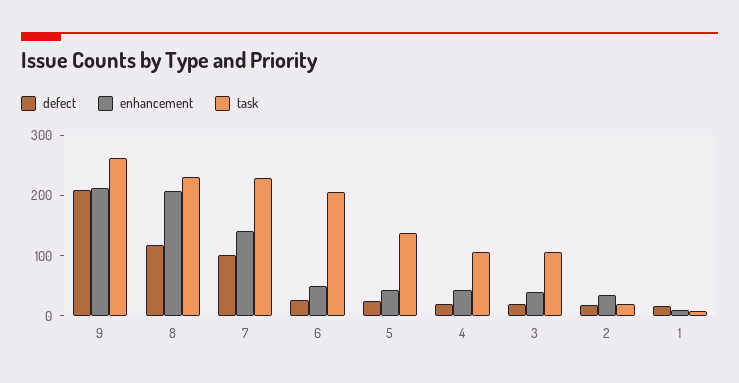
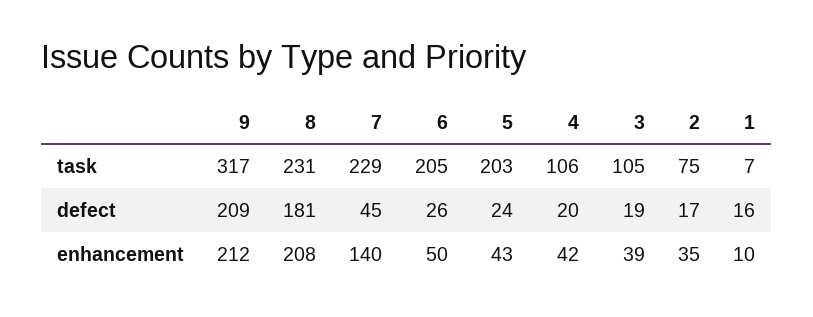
task, 9: 260 -> 317
defect, 8: 120 -> 181
defect, 7: 100 -> 45
task, 5: 140 -> 203
task, 2: 20 -> 75

